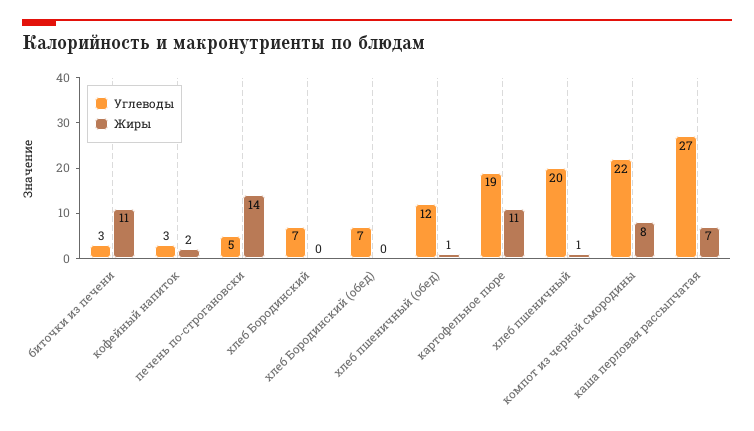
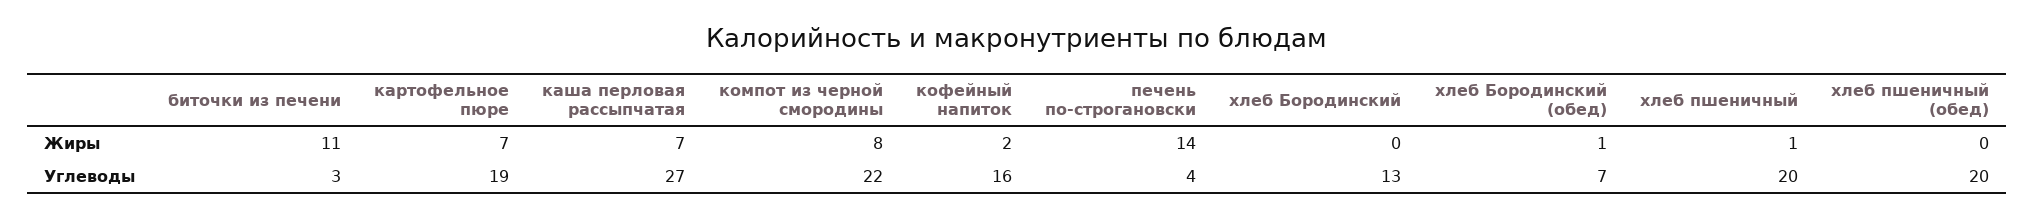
Углеводы, кофейный напиток: 3 -> 16
Углеводы, печень по-строгановски: 5 -> 4
Углеводы, хлеб Бородинский: 7 -> 13
Жиры, хлеб Бородинский (обед): 0 -> 1
Углеводы, хлеб пшеничный (обед): 12 -> 20
Жиры, хлеб пшеничный (обед): 1 -> 0
Жиры, картофельное пюре: 11 -> 7

